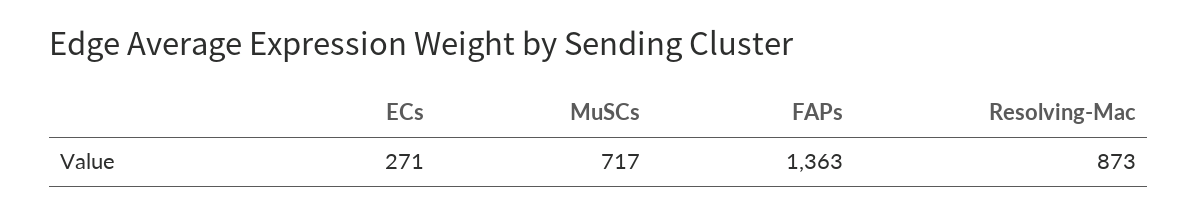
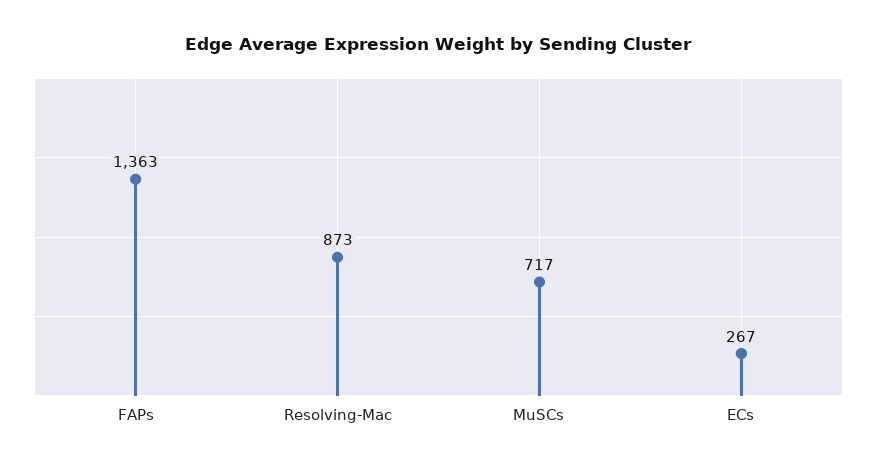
ECs: 271 -> 267

